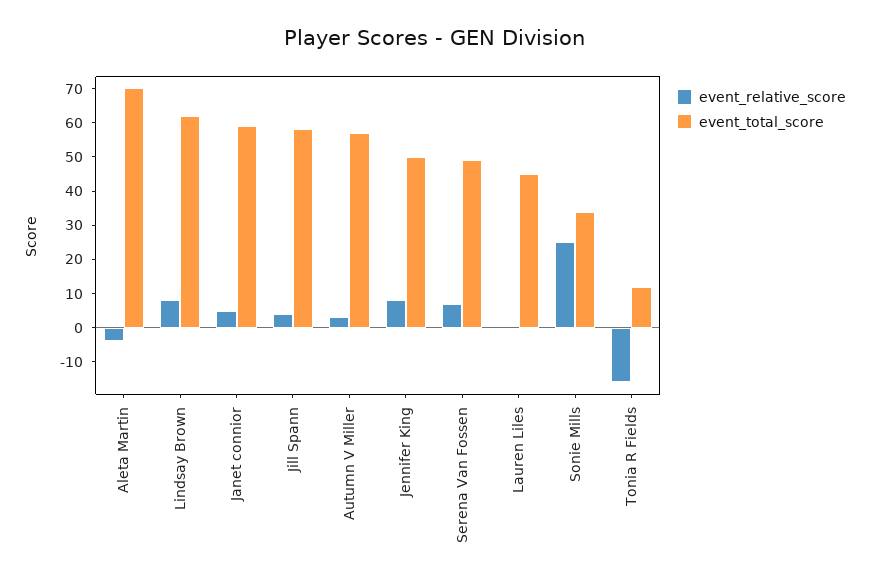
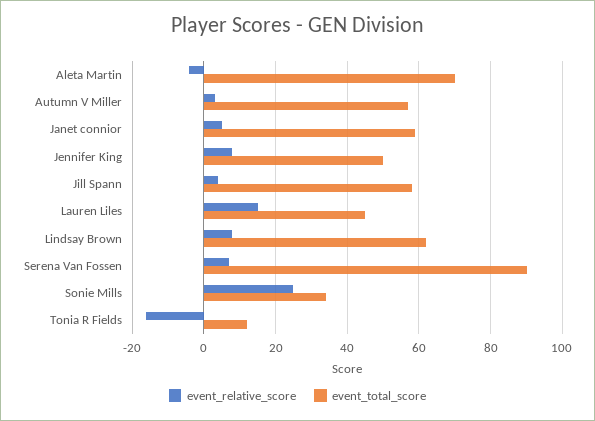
event_total_score, Serena Van Fossen: 50 -> 90
event_relative_score, Lauren Liles: 0 -> 15

